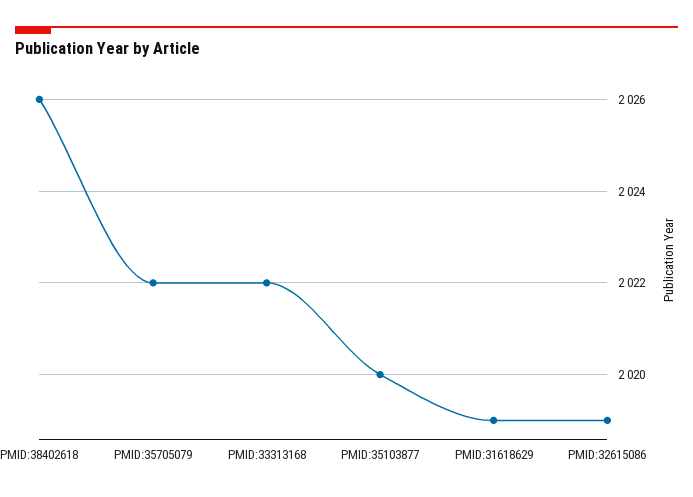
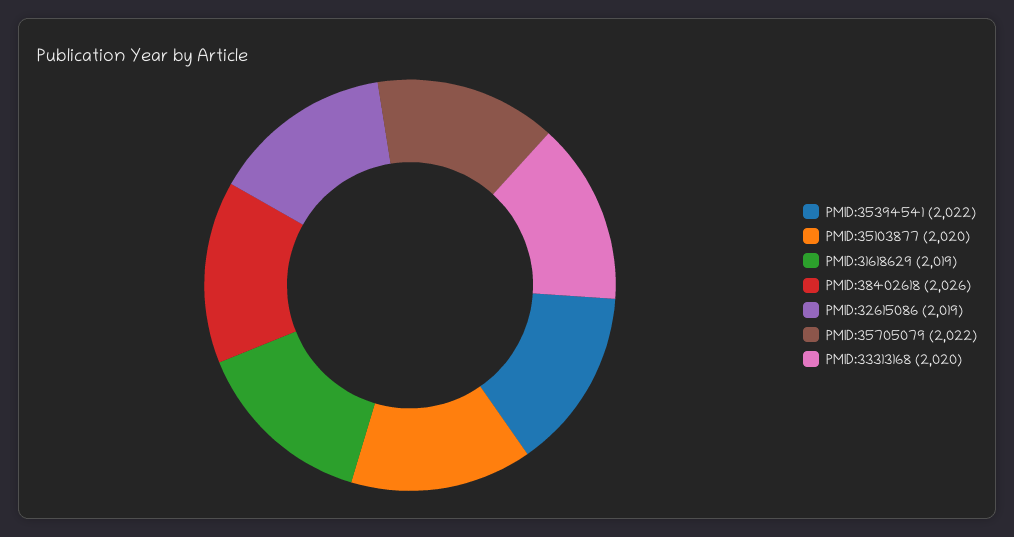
PMID:33313168: 2022 -> 2020
PMID:35394541: none -> 2022

